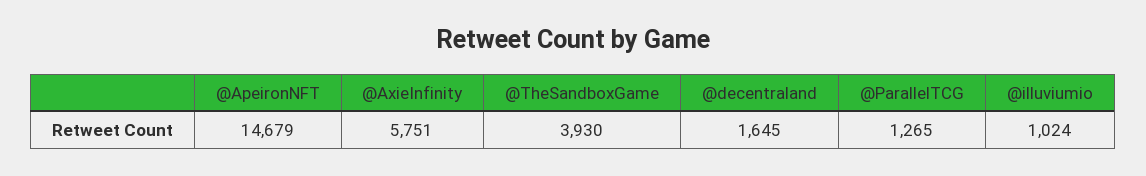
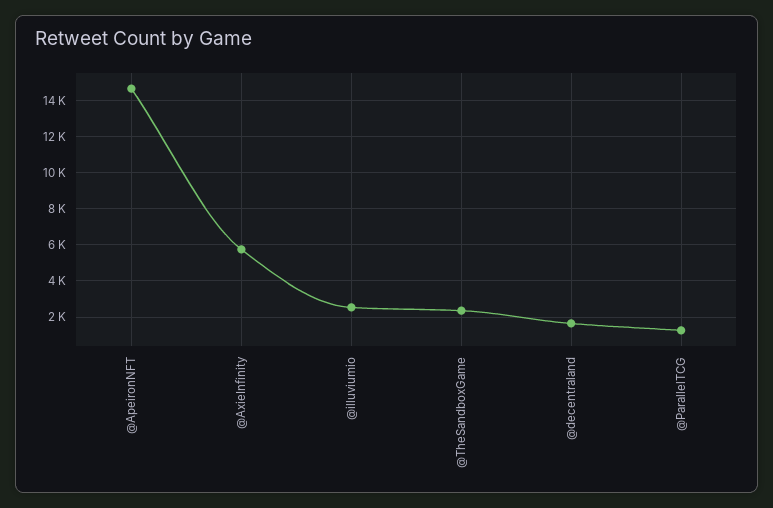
@TheSandboxGame: 3930 -> 2500
@illuviumio: 1024 -> 2500

